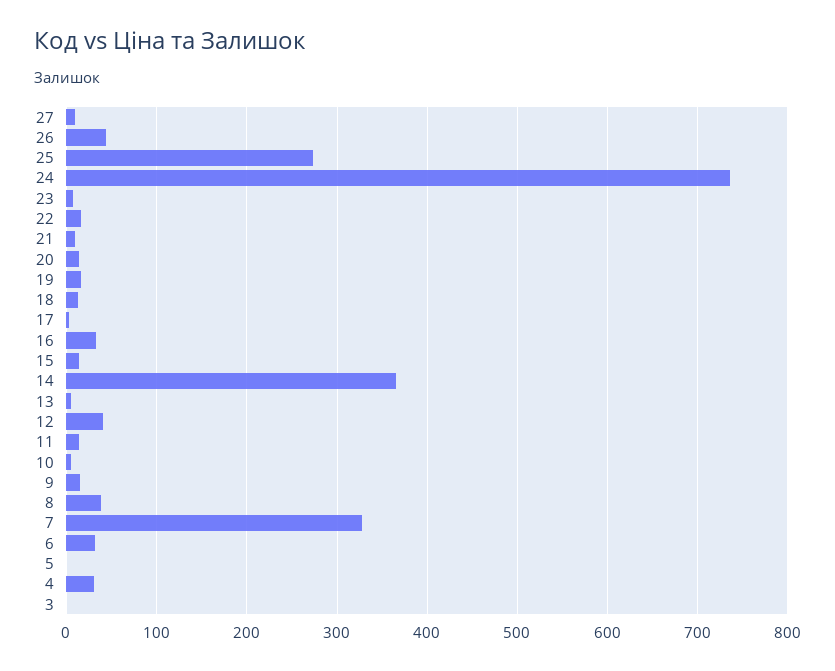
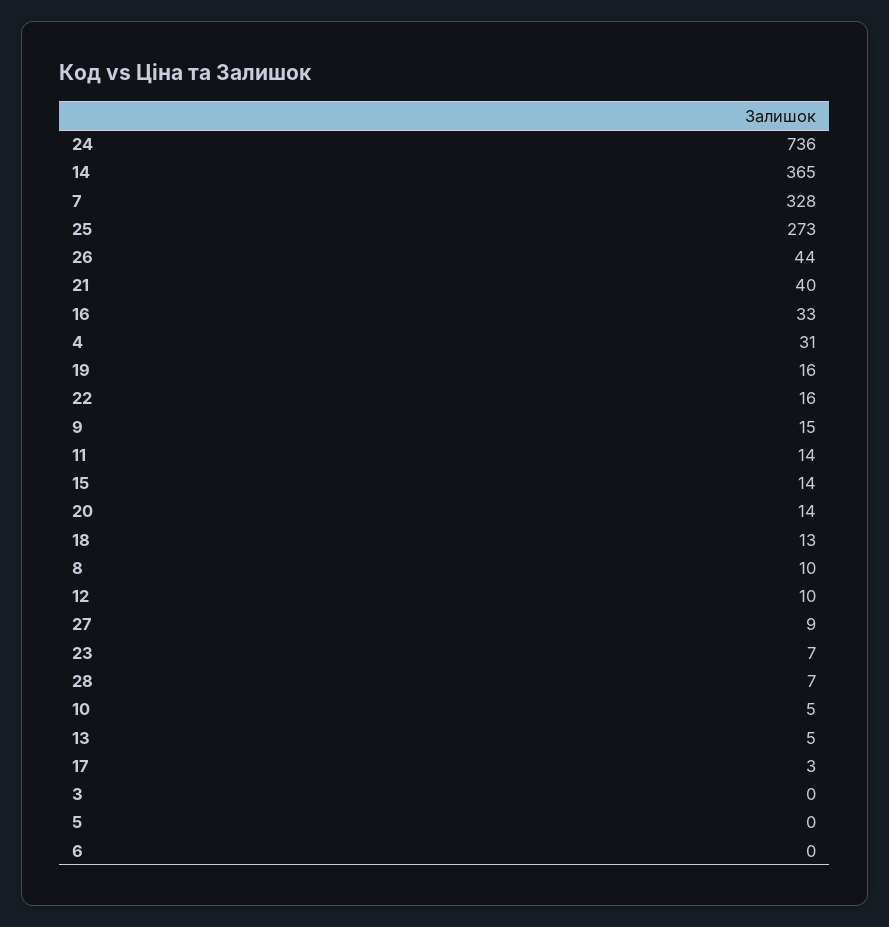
21: 10 -> 40
12: 40 -> 10
8: 40 -> 10
6: 30 -> 0
28: none -> 7

